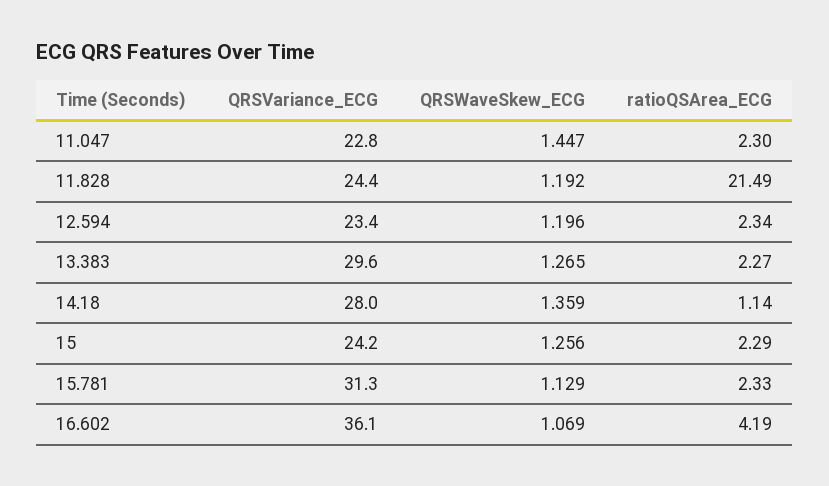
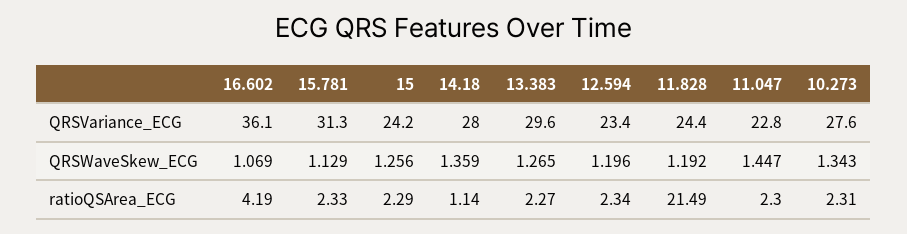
QRSVariance_ECG, 10.273: none -> 27.6
QRSWaveSkew_ECG, 10.273: none -> 1.343
ratioQSArea_ECG, 10.273: none -> 2.31

